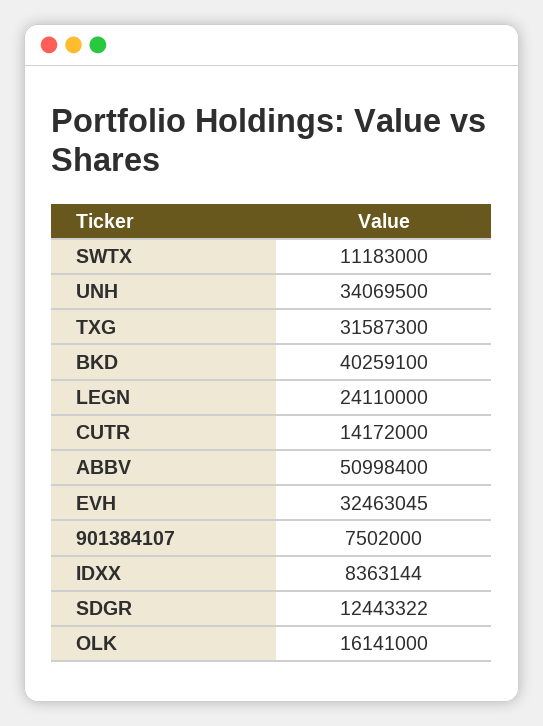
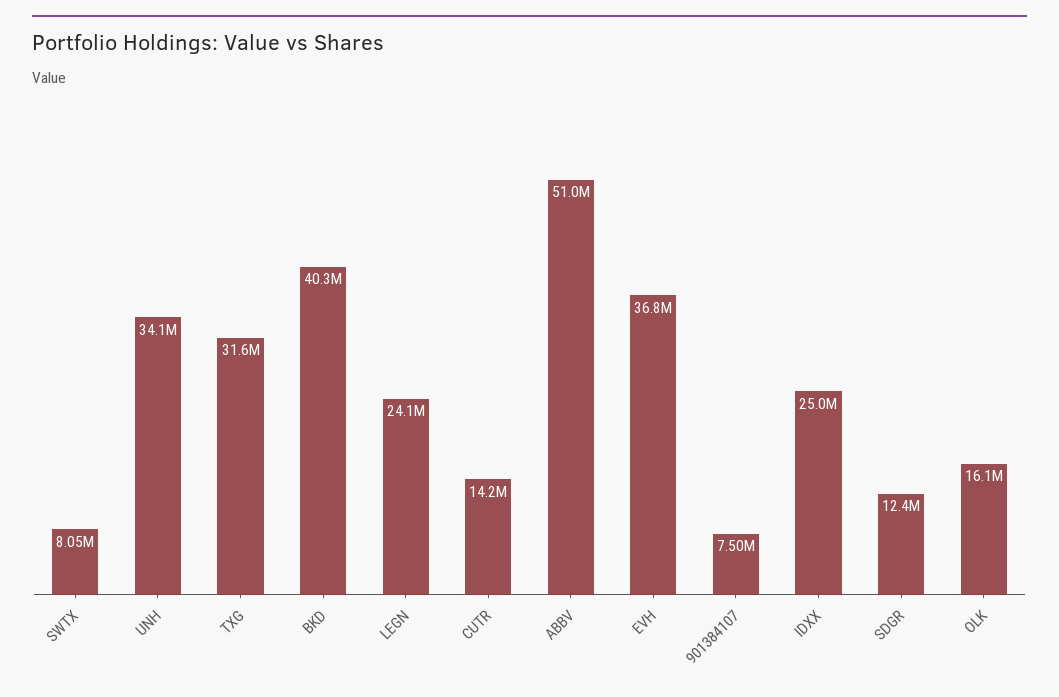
SWTX: 11183000 -> 8050000
EVH: 32463045 -> 36800000
IDXX: 8363144 -> 25000000

